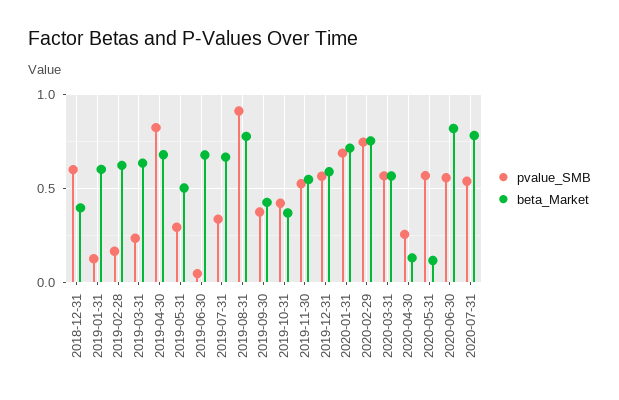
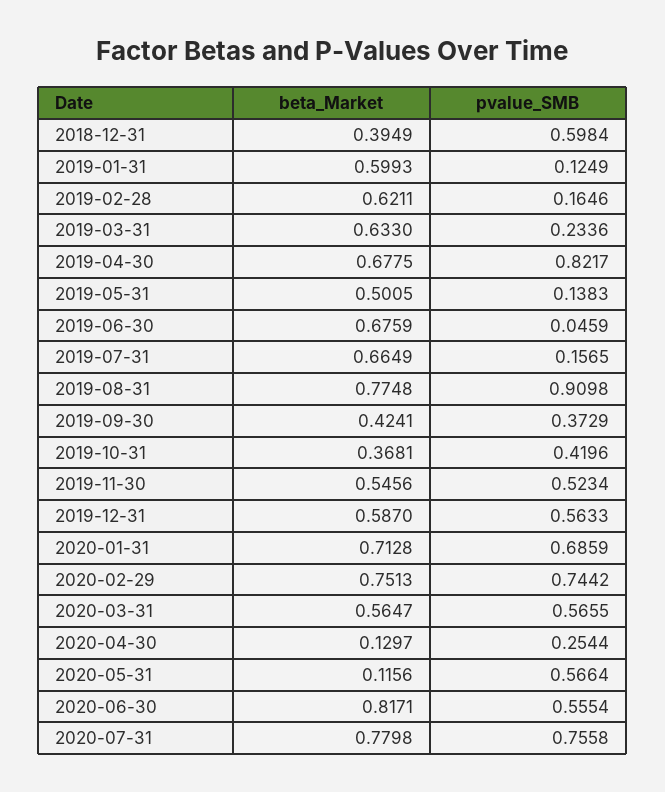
pvalue_SMB, 2019-05-31: 0.3 -> 0.1383
pvalue_SMB, 2019-07-31: 0.35 -> 0.1565
pvalue_SMB, 2020-07-31: 0.55 -> 0.7558

